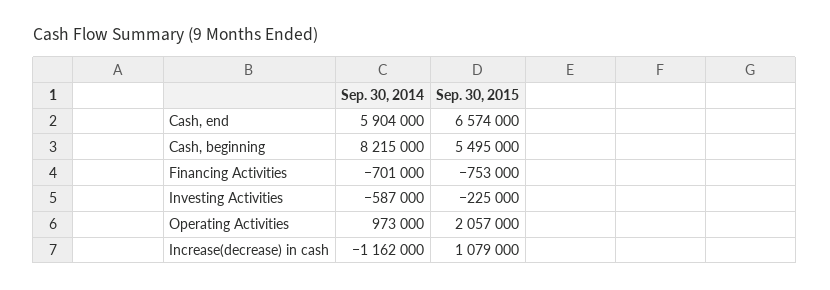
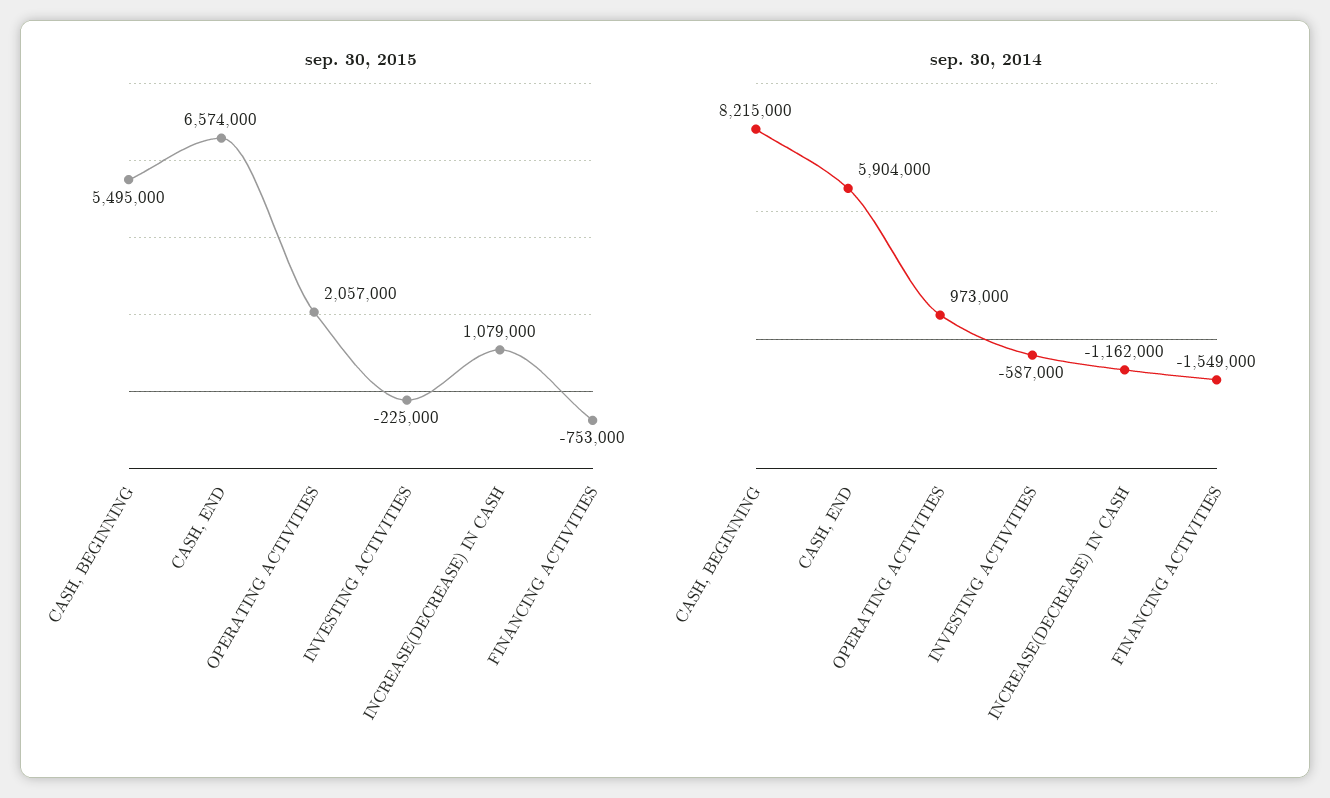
Sep. 30, 2014, Financing Activities: -701000 -> -1549000

